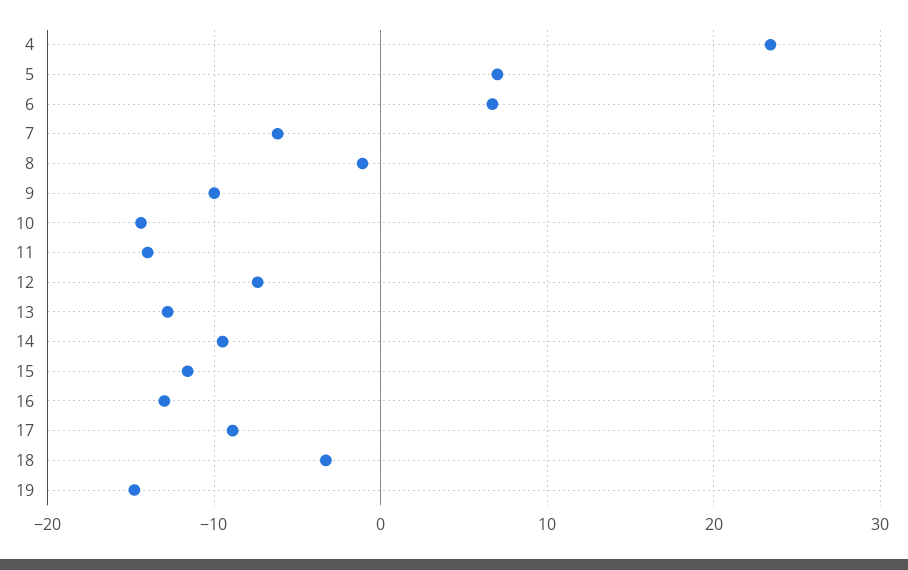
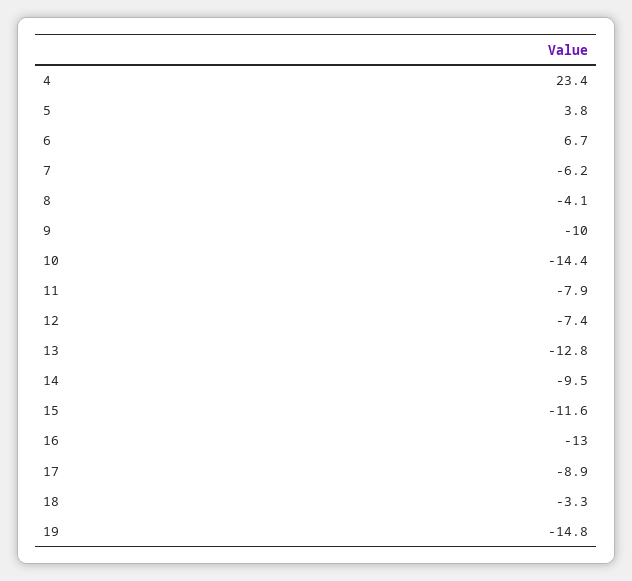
5: 7 -> 3.8
8: -1 -> -4.1
11: -14 -> -7.9

